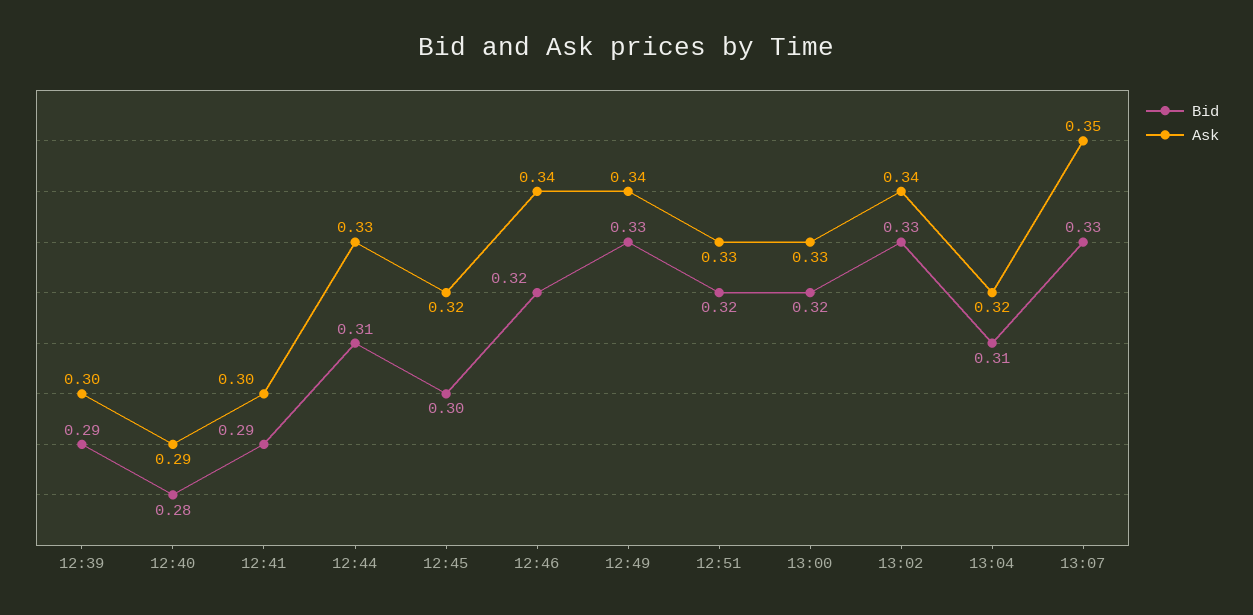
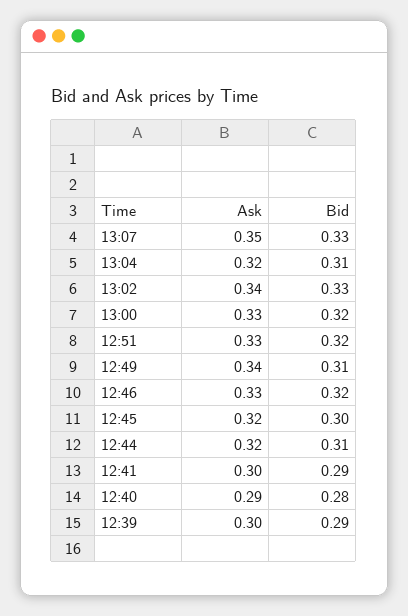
Ask, 12:44: 0.33 -> 0.32
Ask, 12:46: 0.34 -> 0.33
Bid, 12:49: 0.33 -> 0.31

